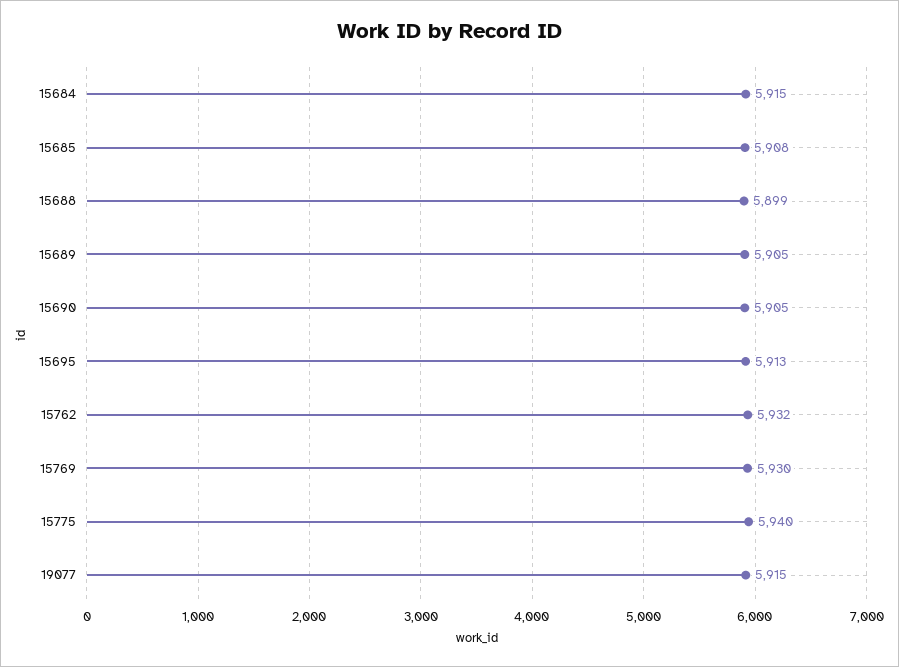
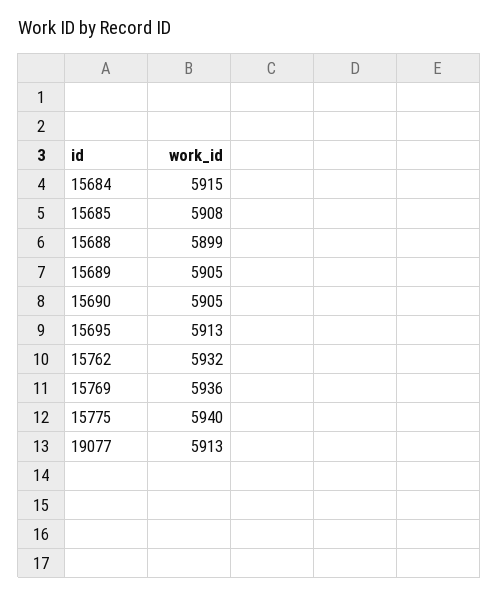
15769: 5930 -> 5936
19077: 5915 -> 5913

